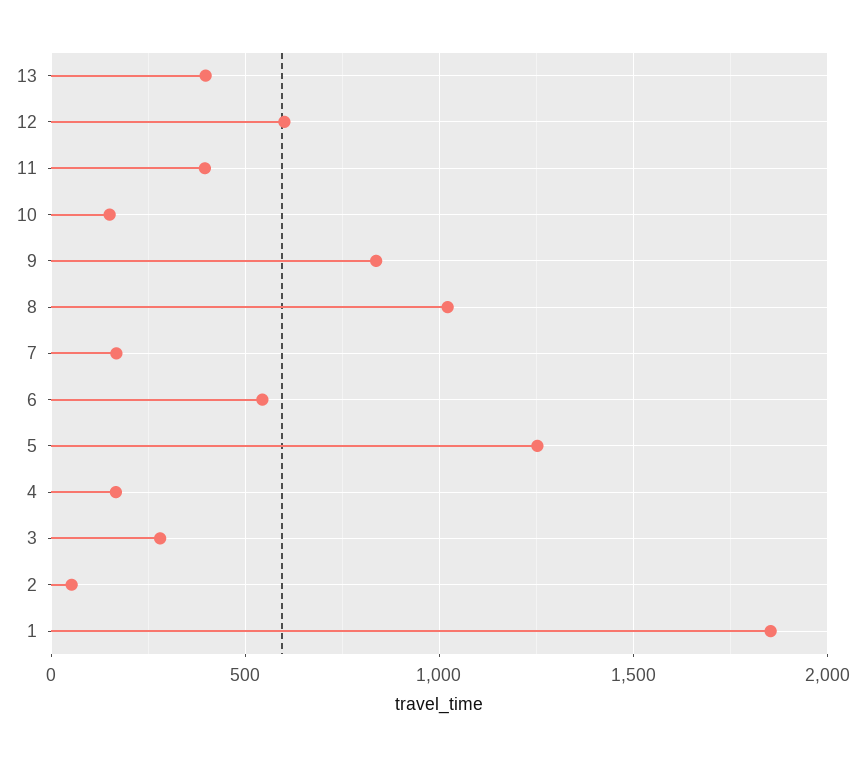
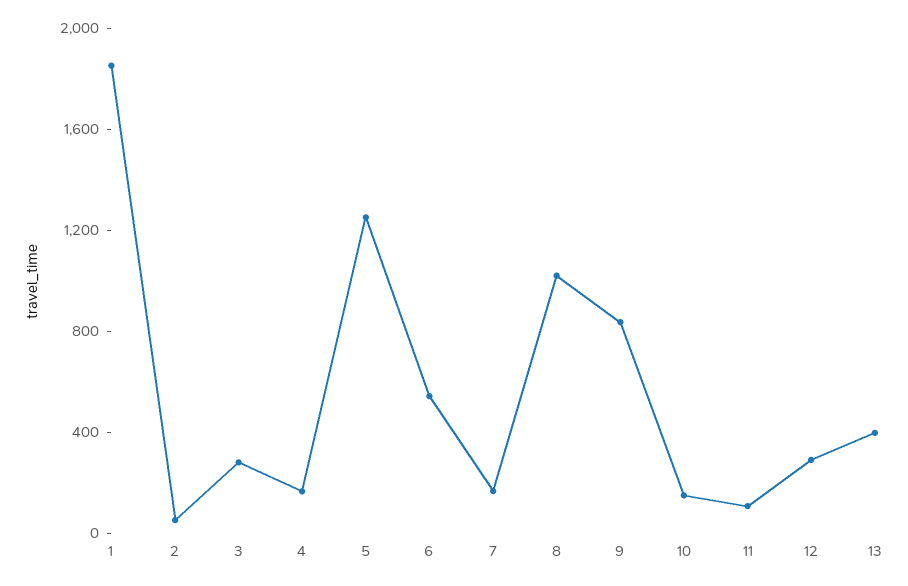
12: 600 -> 300
11: 400 -> 100

